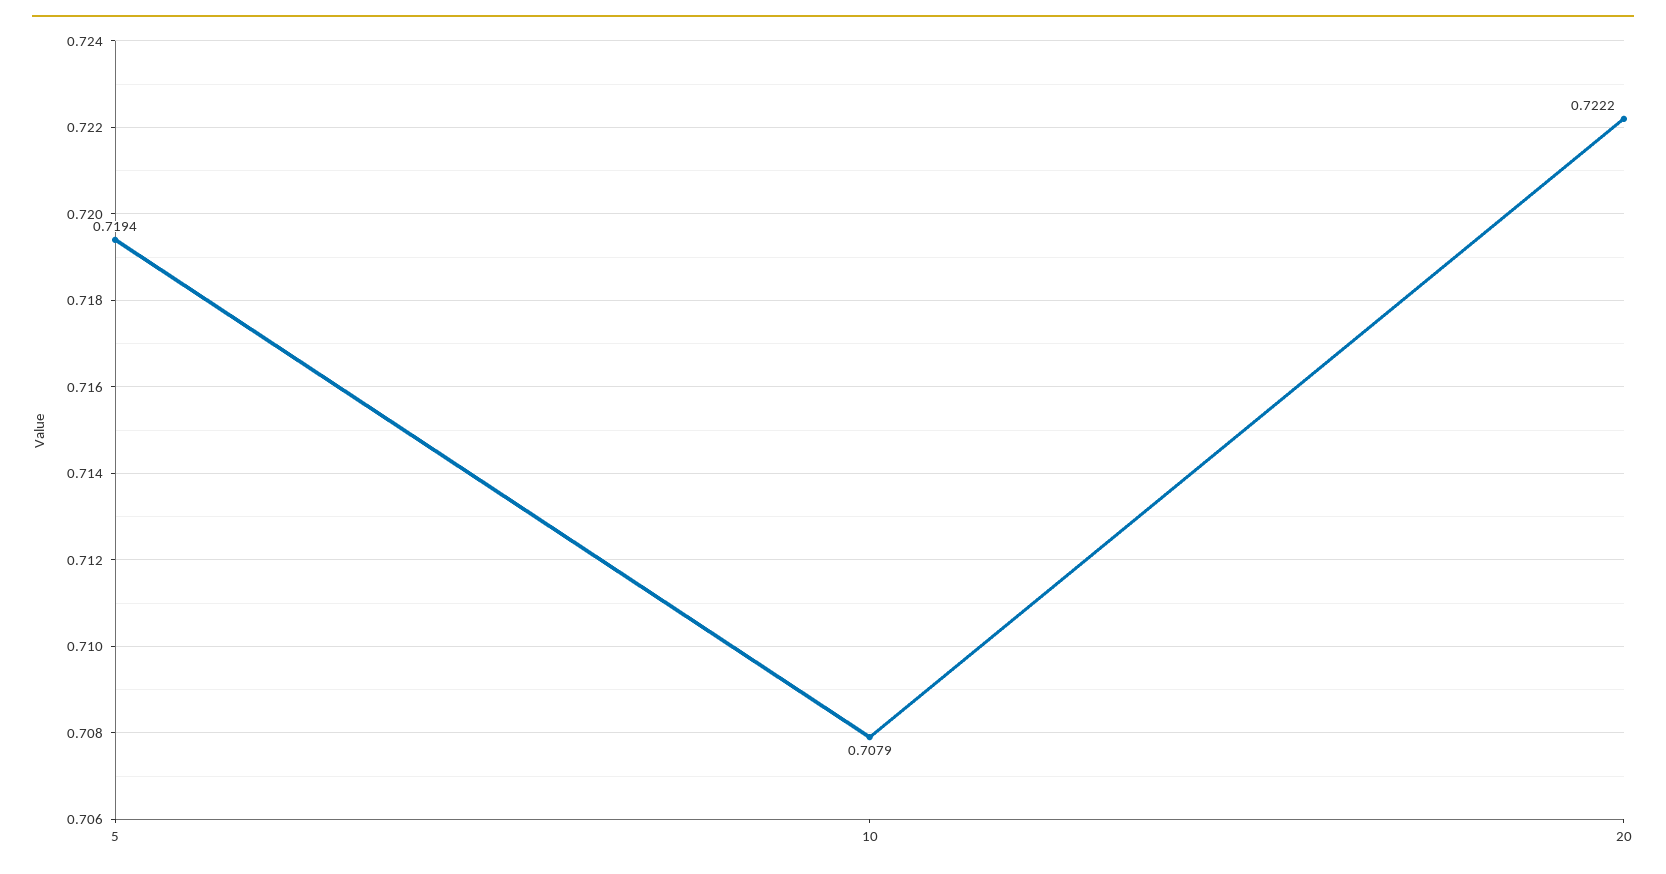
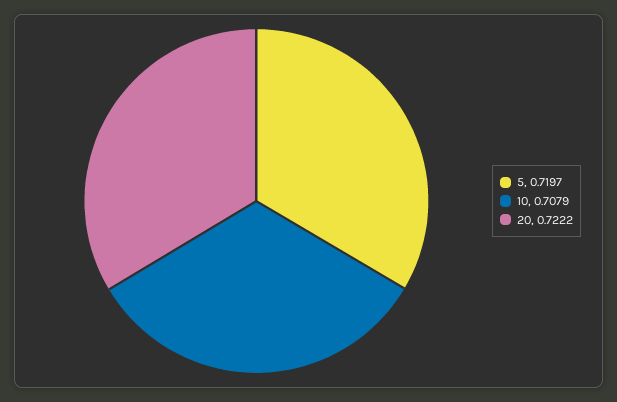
5: 0.7194 -> 0.7197

